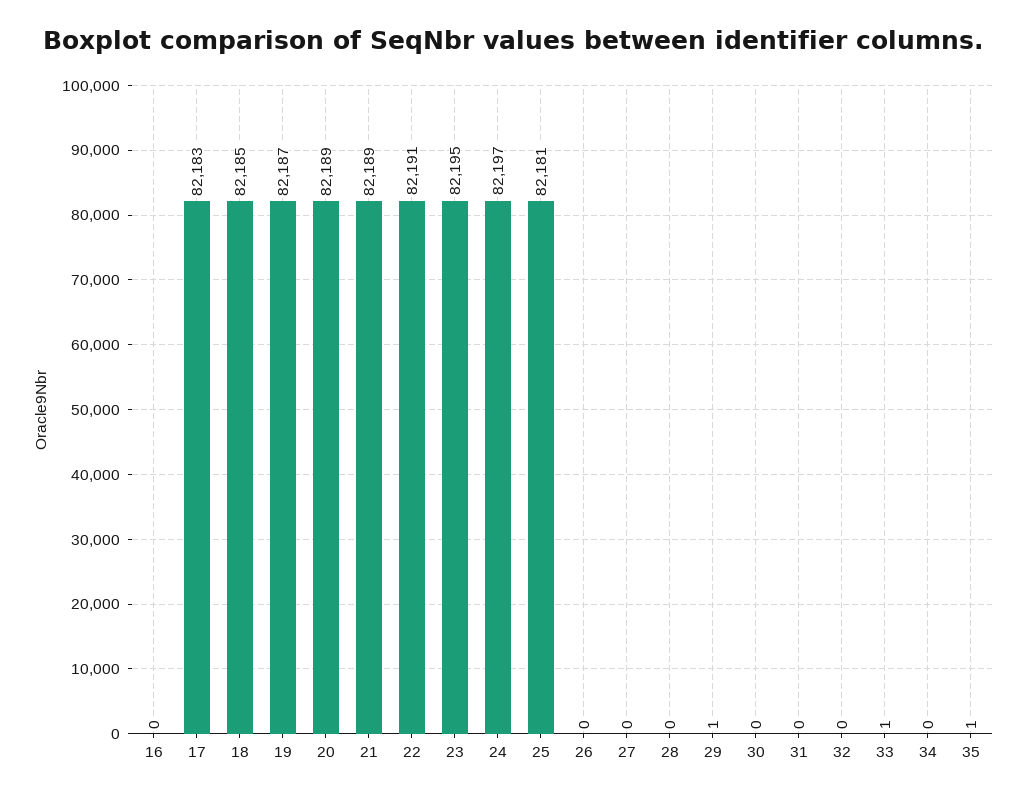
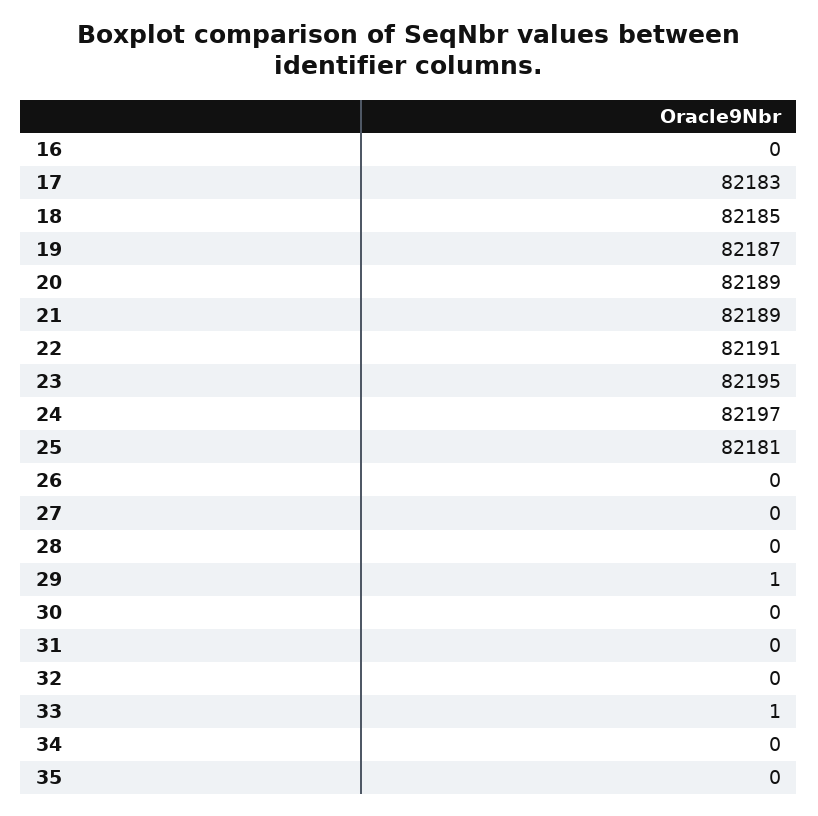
35: 1 -> 0

